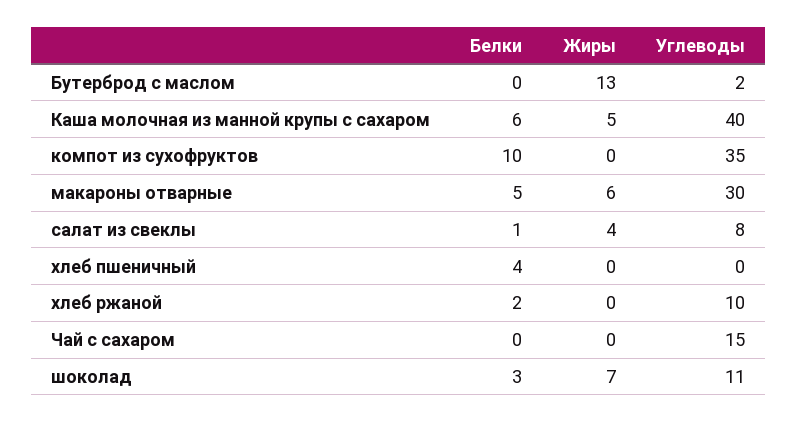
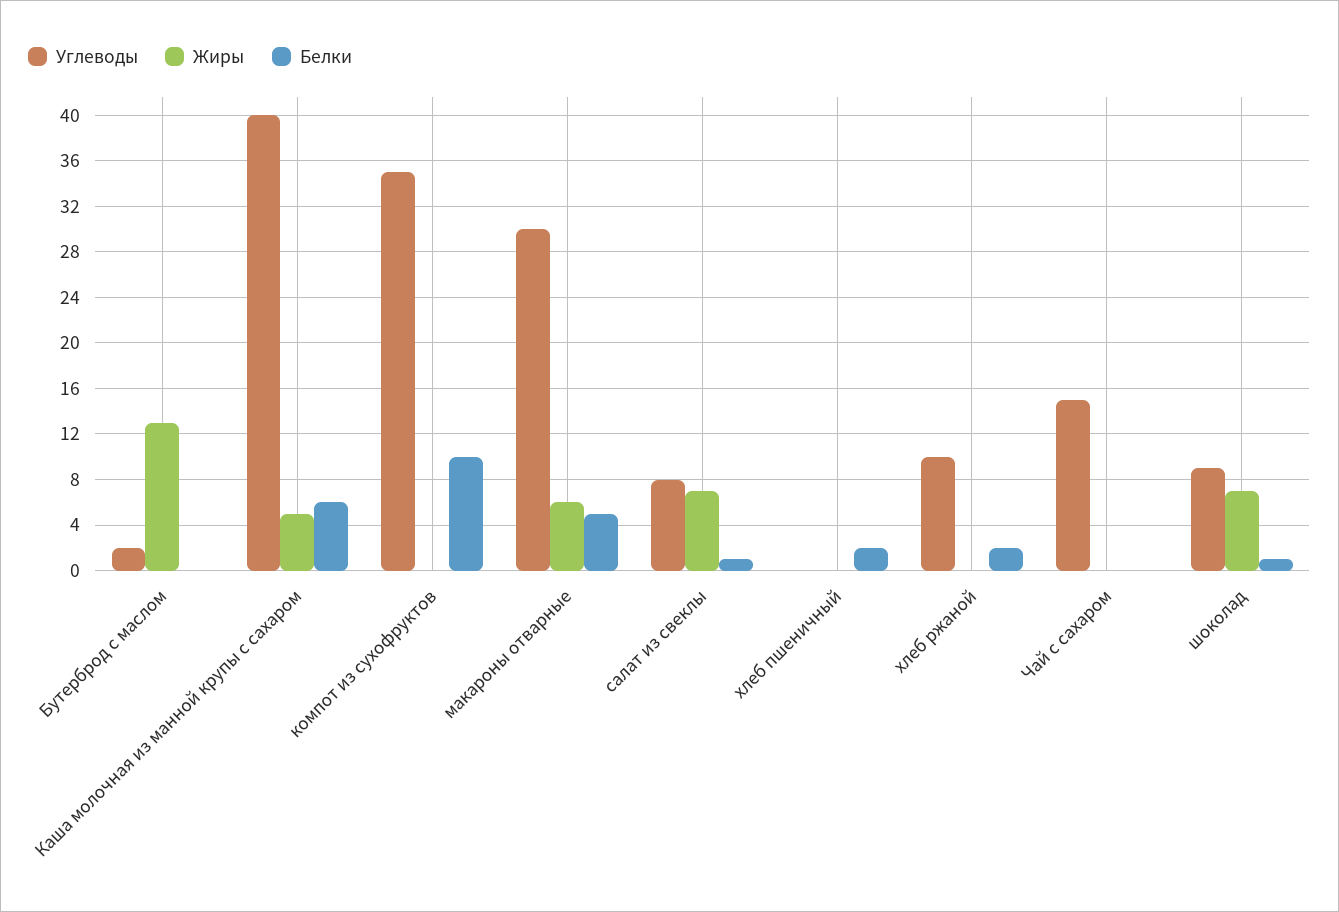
Жиры, салат из свеклы: 4 -> 7
Белки, хлеб пшеничный: 4 -> 2
Белки, шоколад: 3 -> 1
Углеводы, шоколад: 11 -> 9

